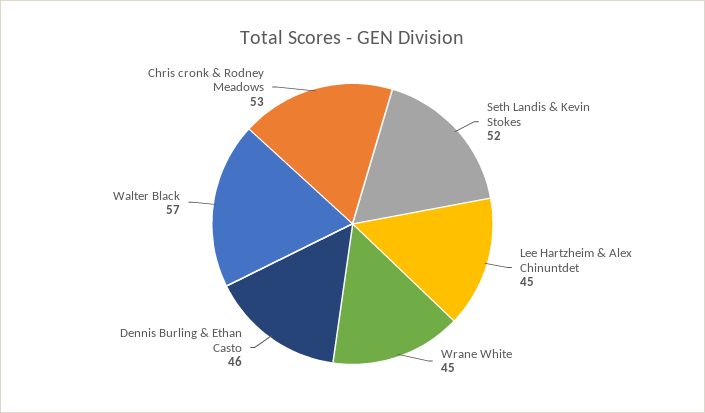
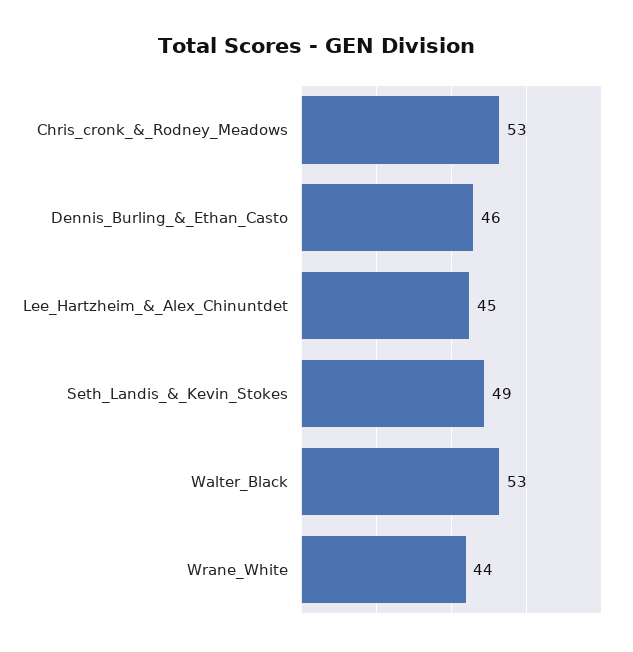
Seth Landis & Kevin Stokes: 52 -> 49
Wrane White: 45 -> 44
Walter Black: 57 -> 53

